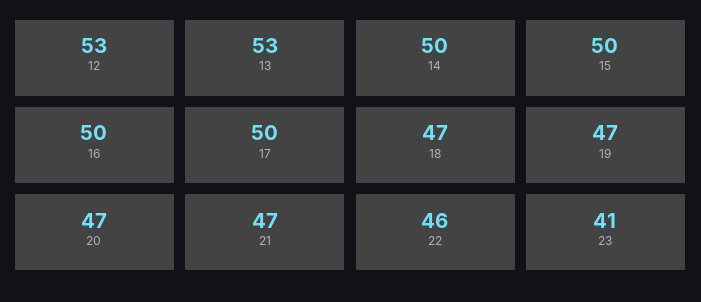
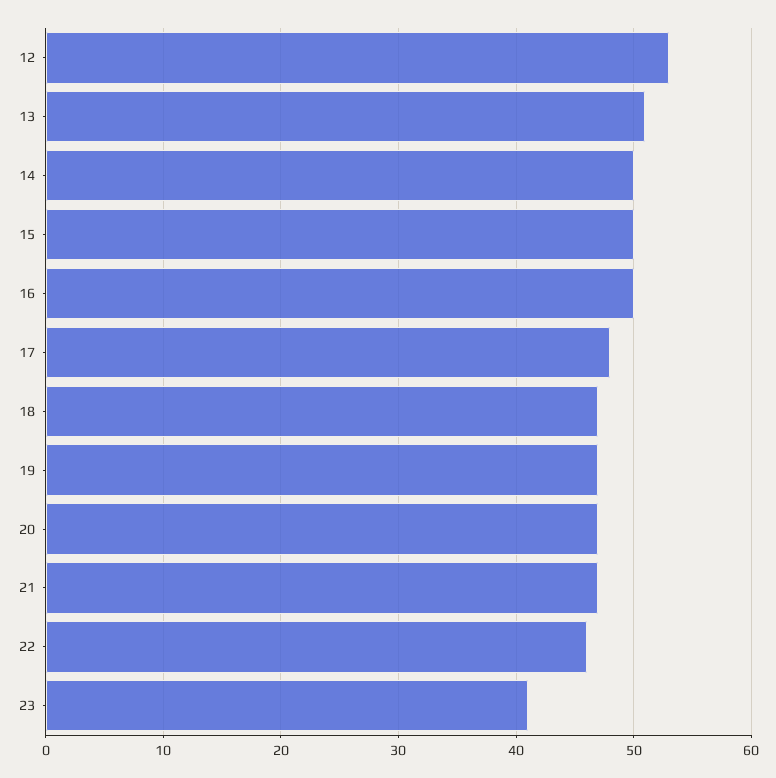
13: 53 -> 51
17: 50 -> 48

